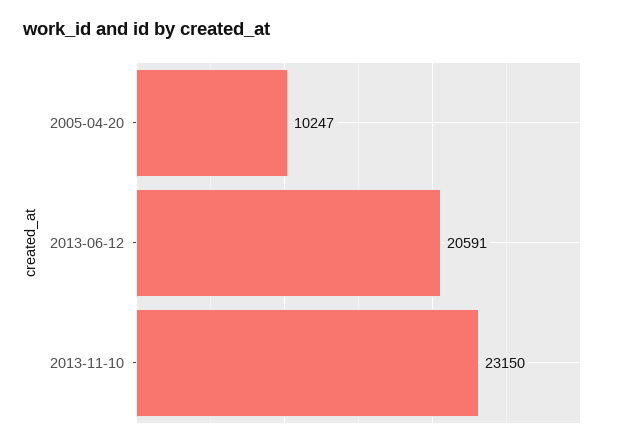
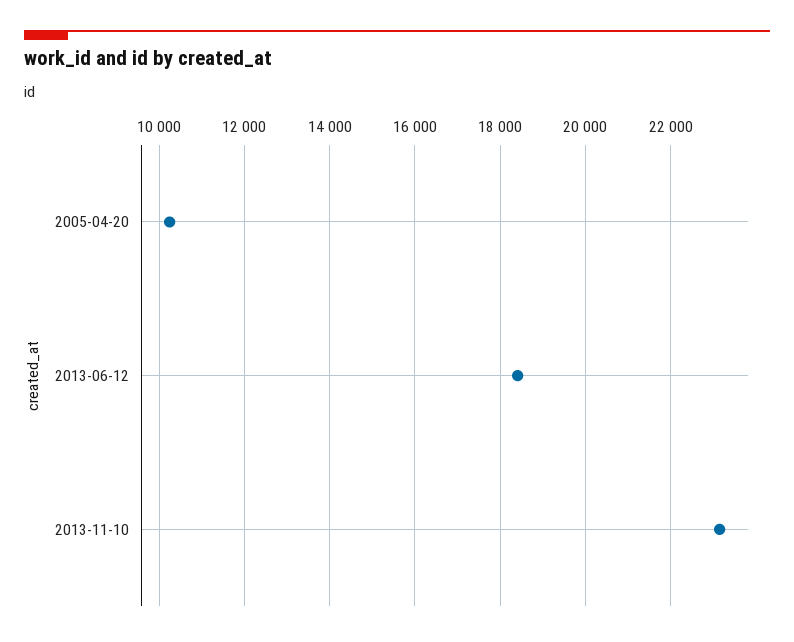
2013-06-12: 20591 -> 18400

